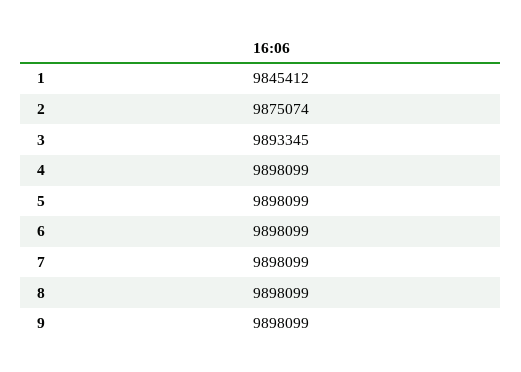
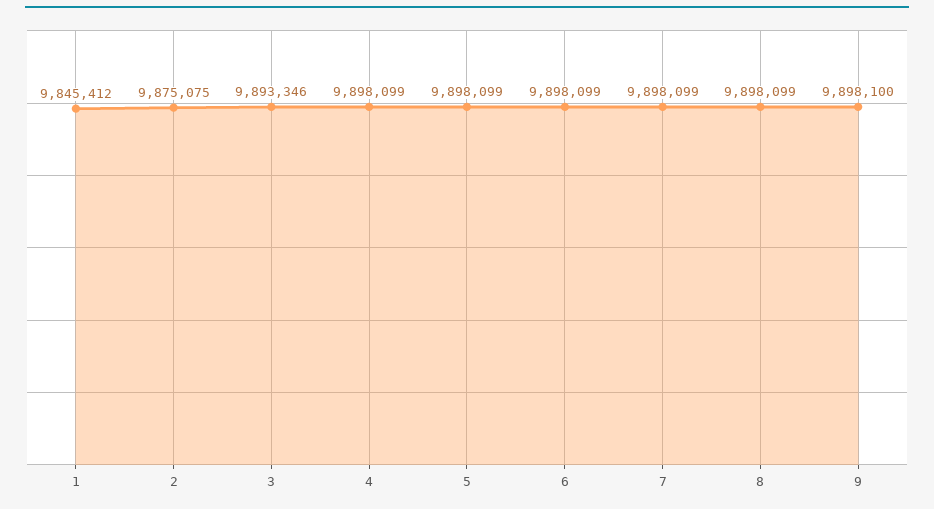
2: 9875074 -> 9875075
3: 9893345 -> 9893346
9: 9898099 -> 9898100

